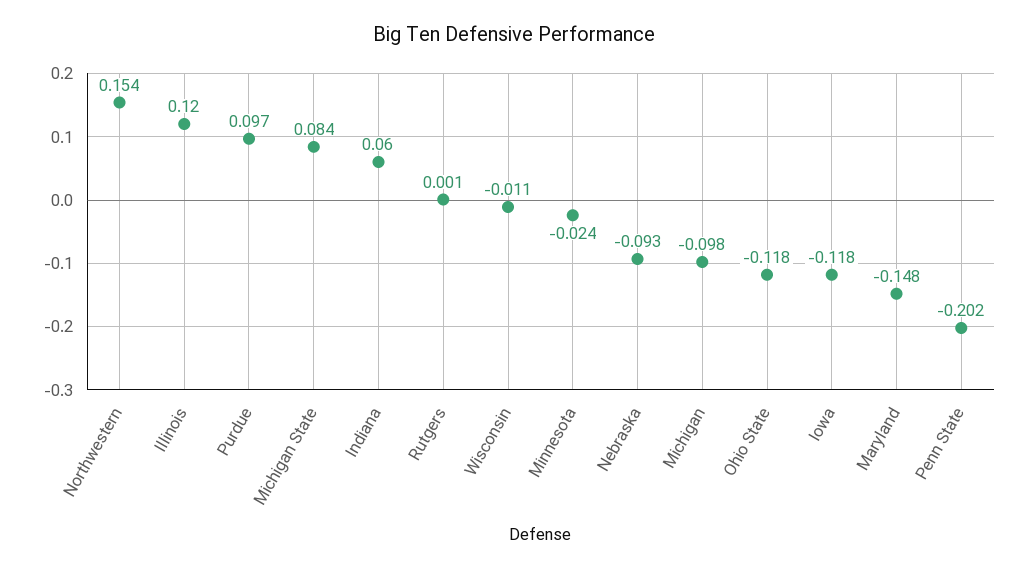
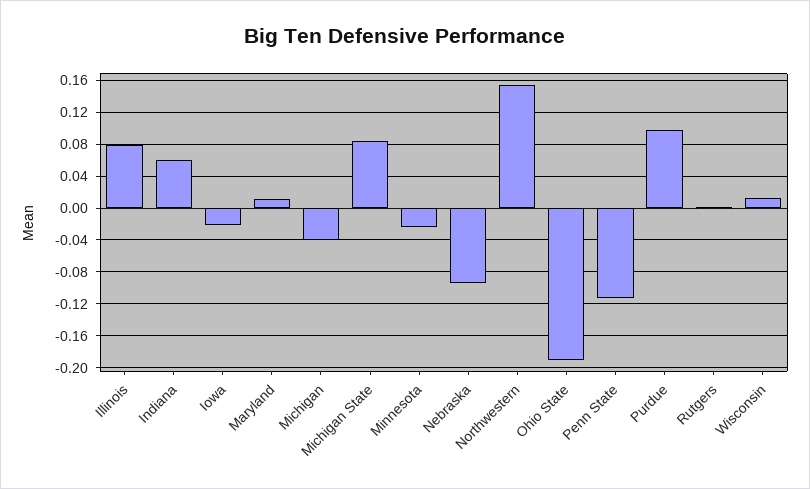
Illinois: 0.12 -> 0.08
Wisconsin: -0.011 -> 0.01
Michigan: -0.098 -> -0.04
Ohio State: -0.118 -> -0.19
Iowa: -0.118 -> -0.02
Maryland: -0.148 -> 0.01
Penn State: -0.202 -> -0.11

